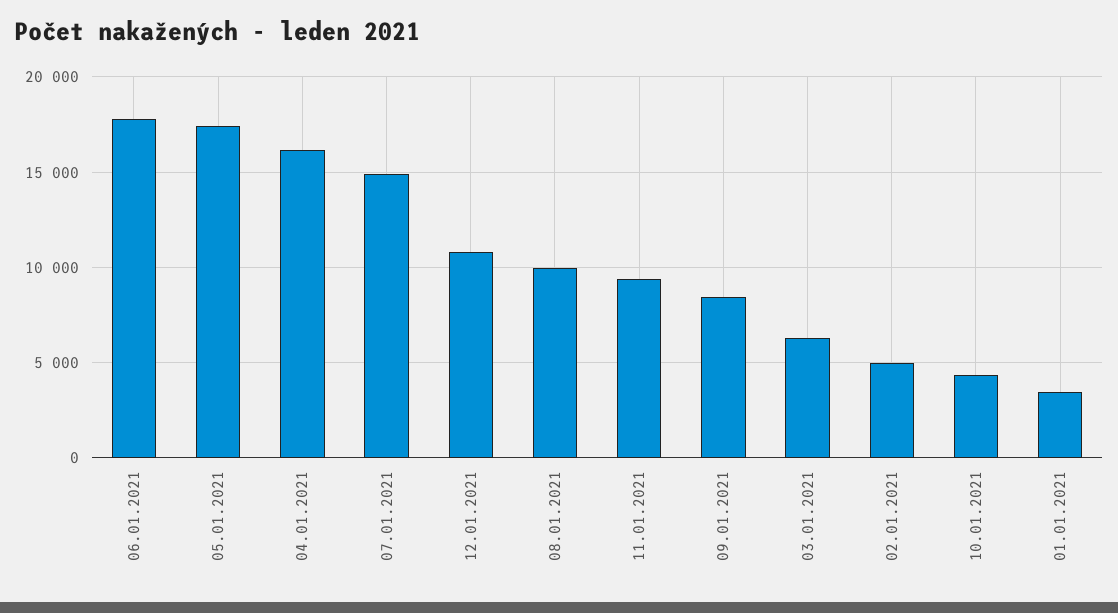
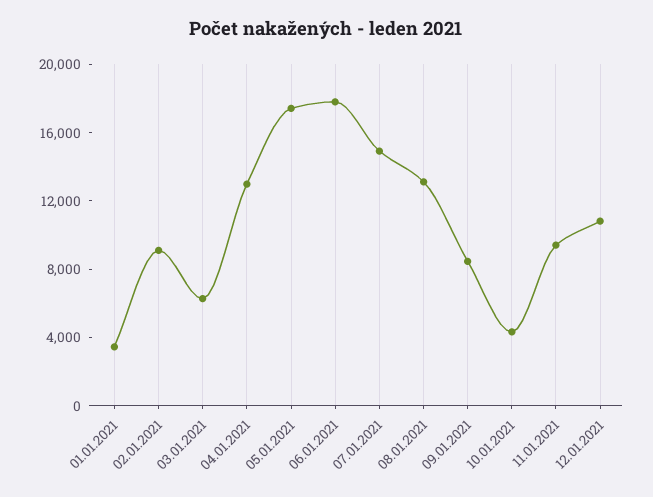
04.01.2021: 16000 -> 13000
08.01.2021: 10000 -> 13000
02.01.2021: 5000 -> 9000

